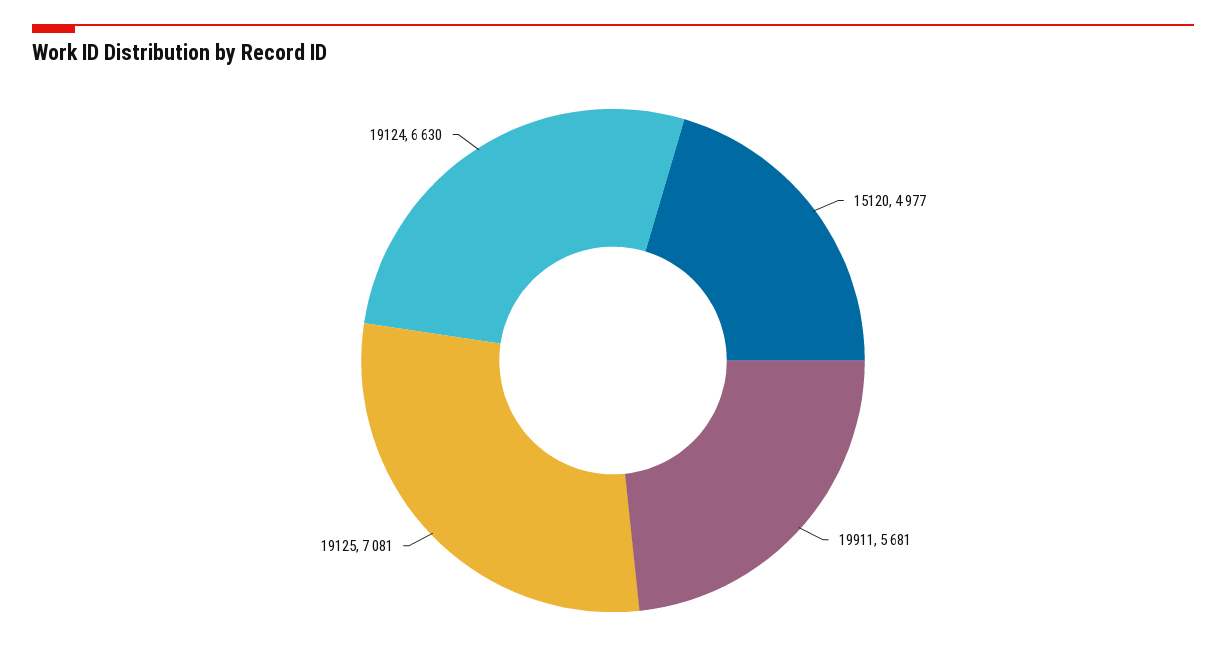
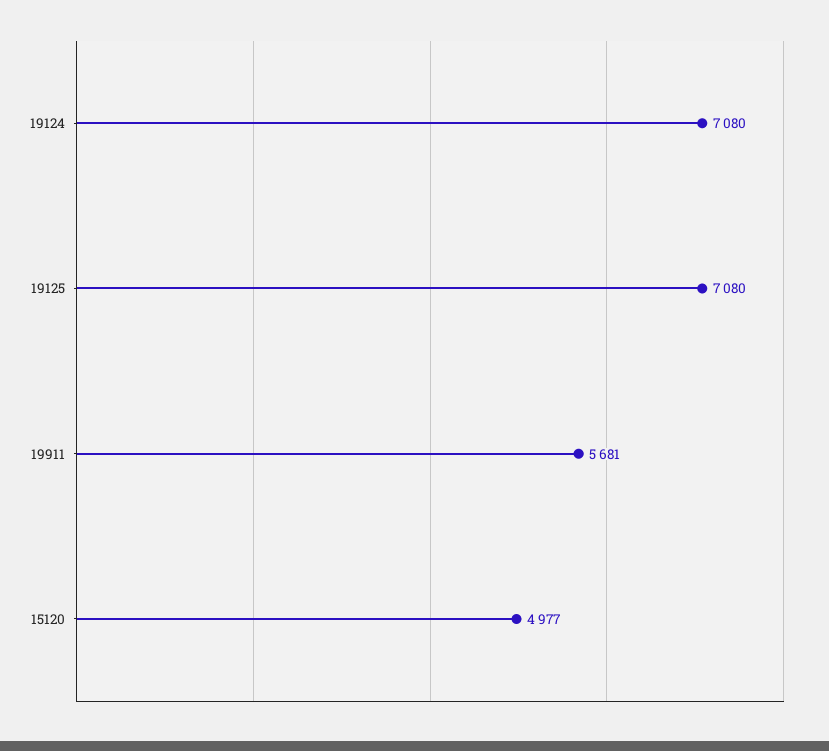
19125: 7081 -> 7080
19124: 6630 -> 7080

